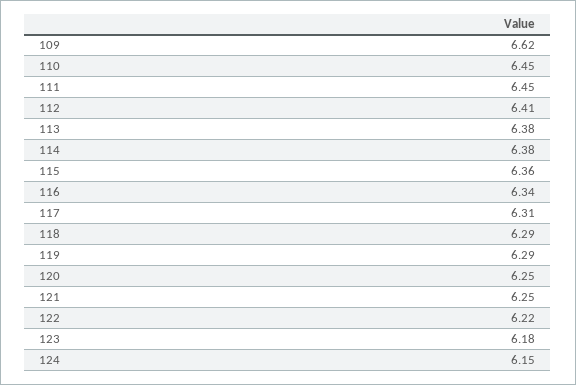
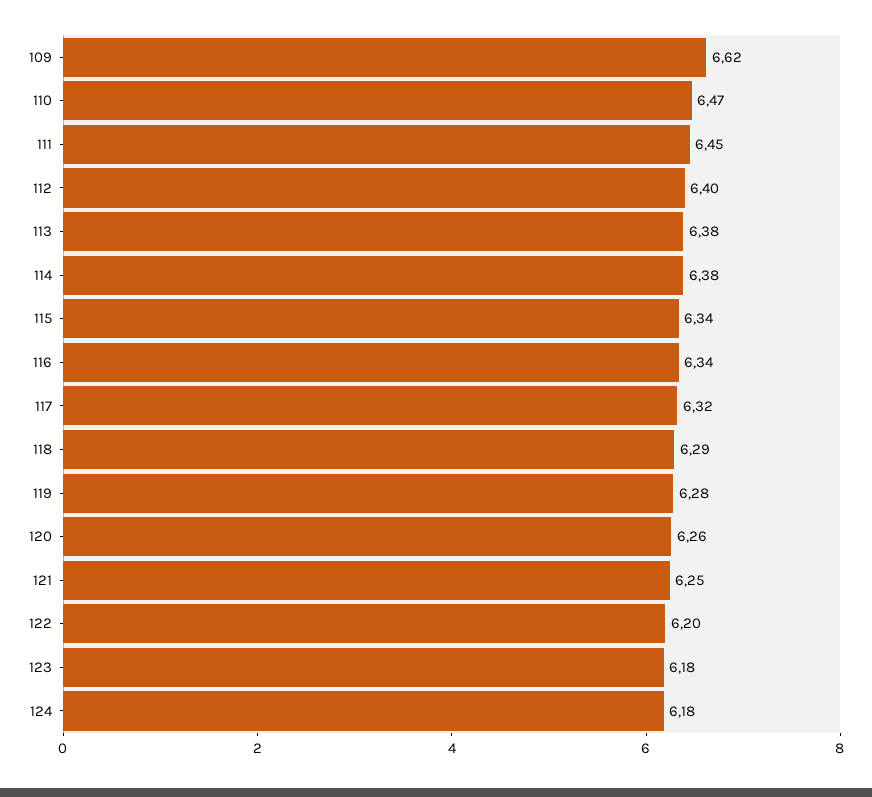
110: 6.45 -> 6.47
112: 6.41 -> 6.4
115: 6.36 -> 6.34
117: 6.31 -> 6.32
119: 6.29 -> 6.28
120: 6.25 -> 6.26
122: 6.22 -> 6.2
124: 6.15 -> 6.18

